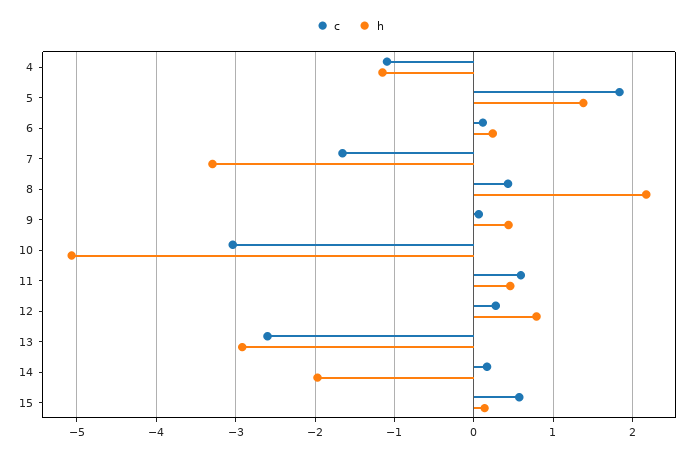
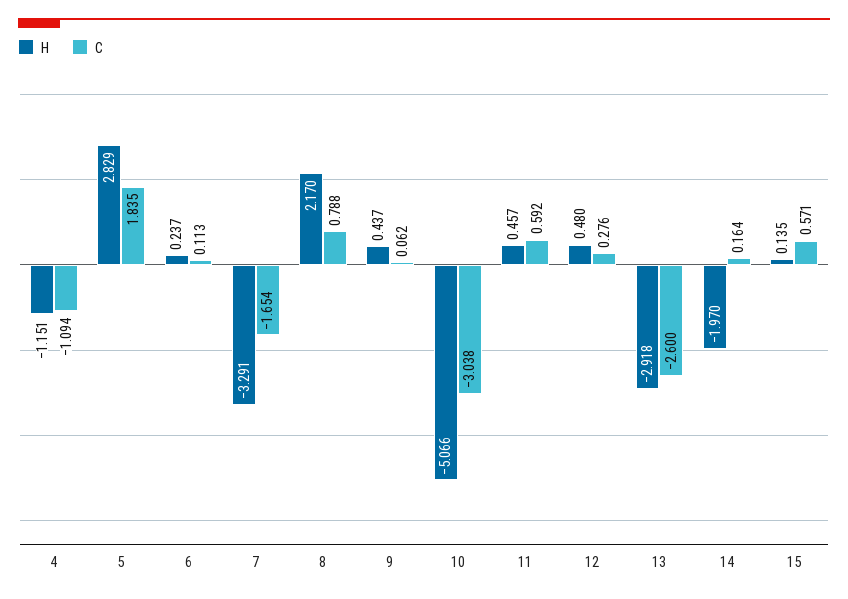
h, 5: 1.4 -> 2.829
c, 8: 0.4 -> 0.788
h, 12: 0.8 -> 0.48

